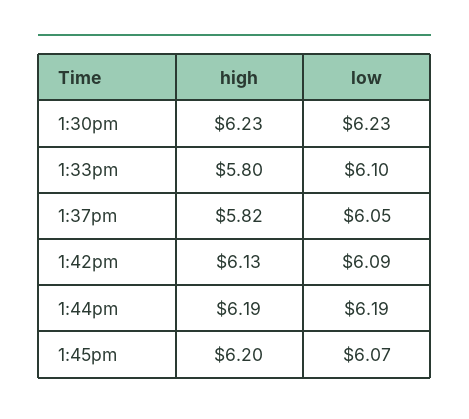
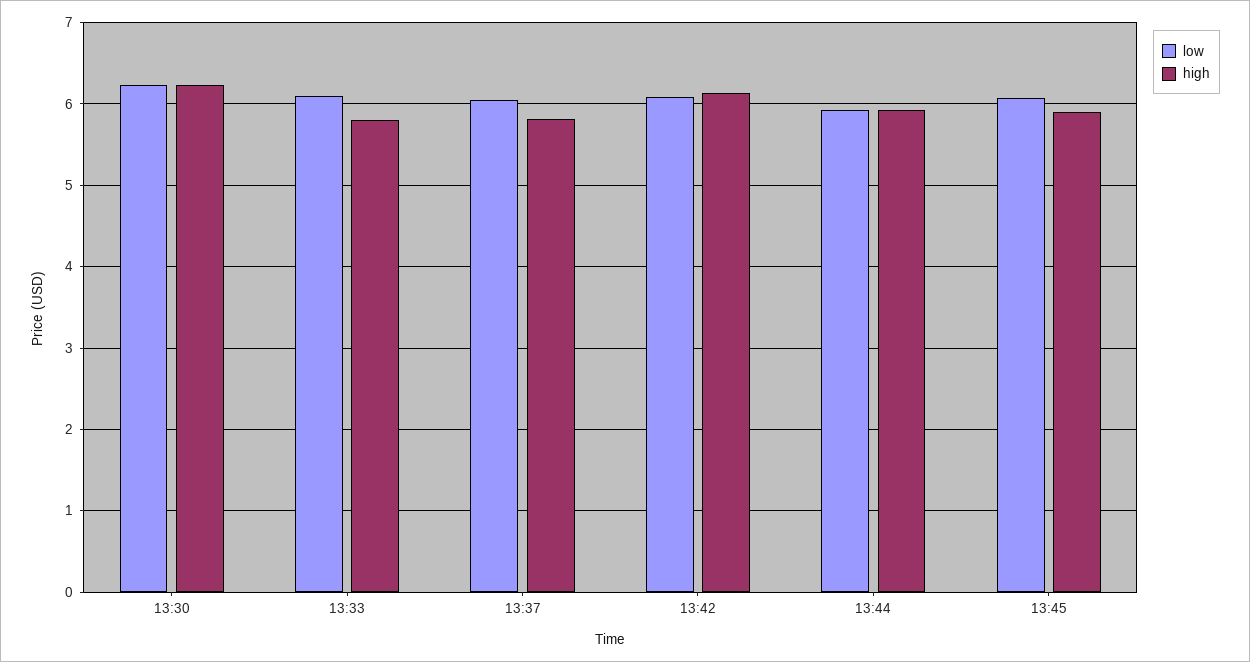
high, 1:44pm: 6.19 -> 5.9
low, 1:44pm: 6.19 -> 5.9
high, 1:45pm: 6.2 -> 5.9

